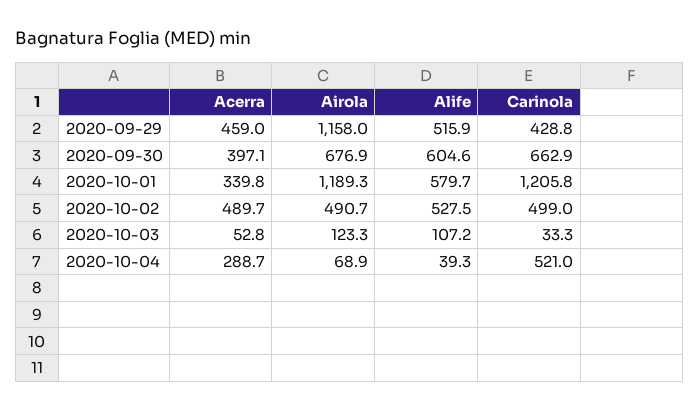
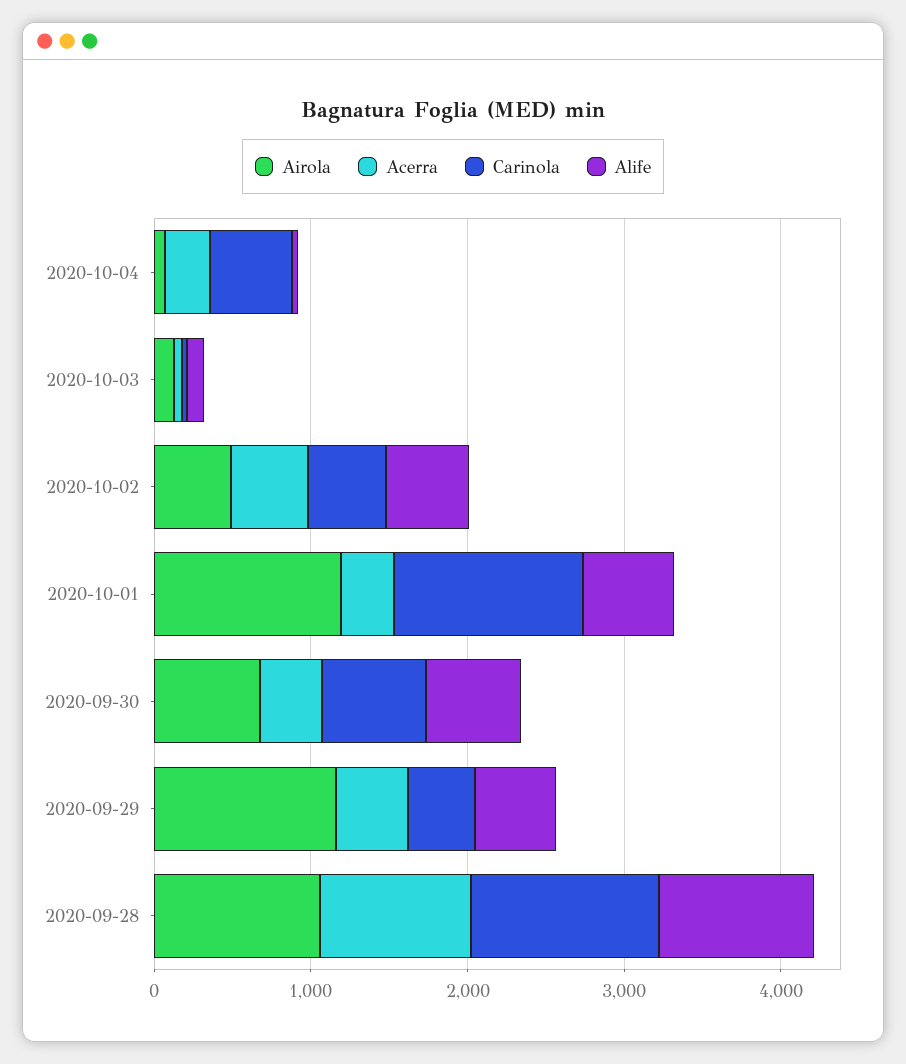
Airola, 2020-09-28: none -> 1000
Acerra, 2020-09-28: none -> 1000
Carinola, 2020-09-28: none -> 1200
Alife, 2020-09-28: none -> 1000

